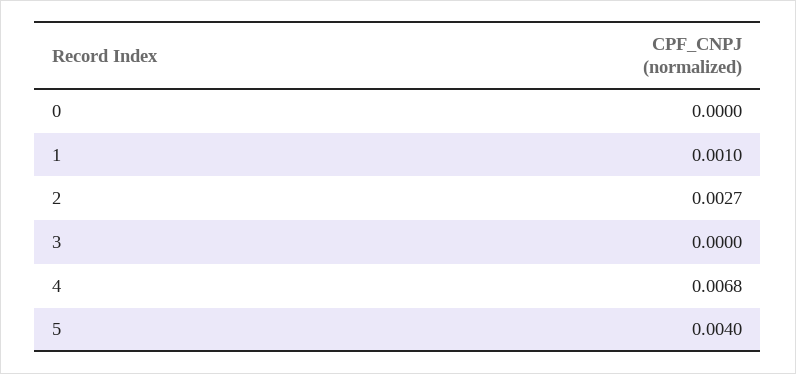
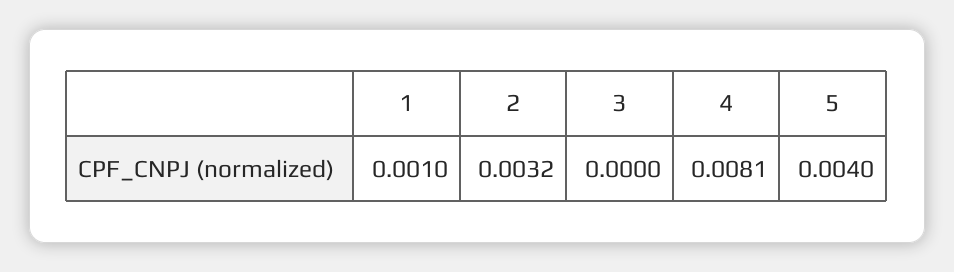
0: 0 -> none
2: 0.0027 -> 0.0032
4: 0.0068 -> 0.0081

